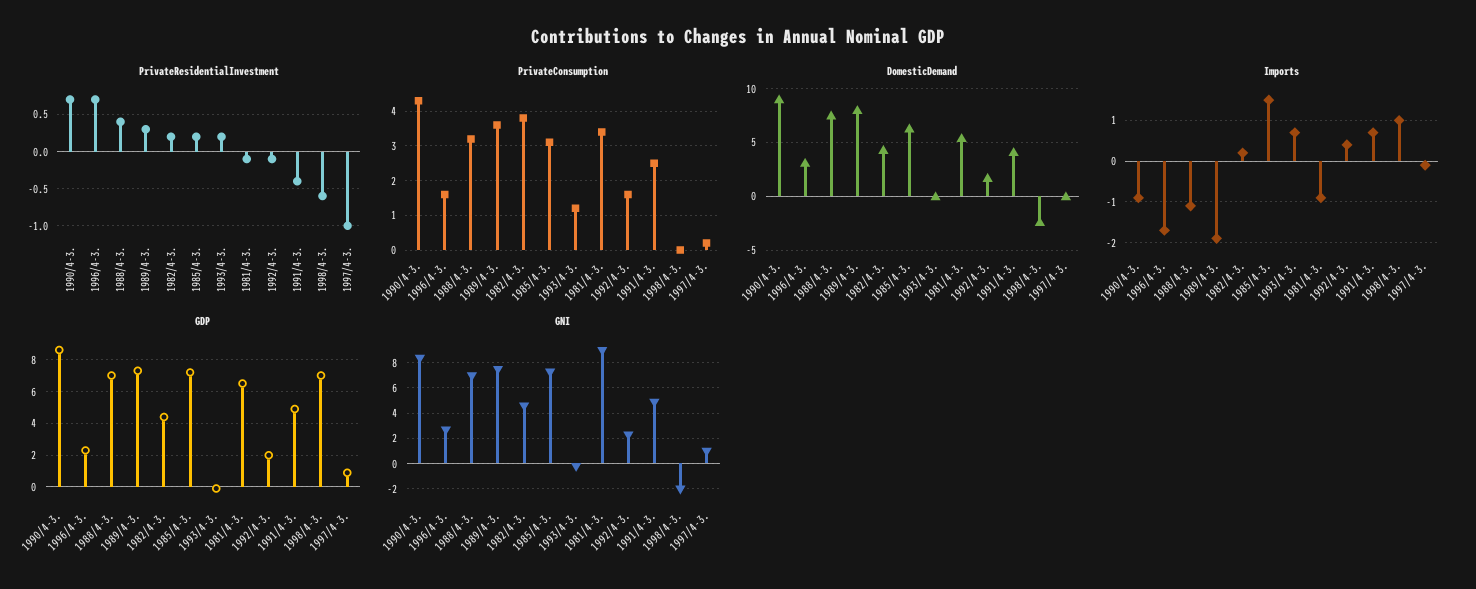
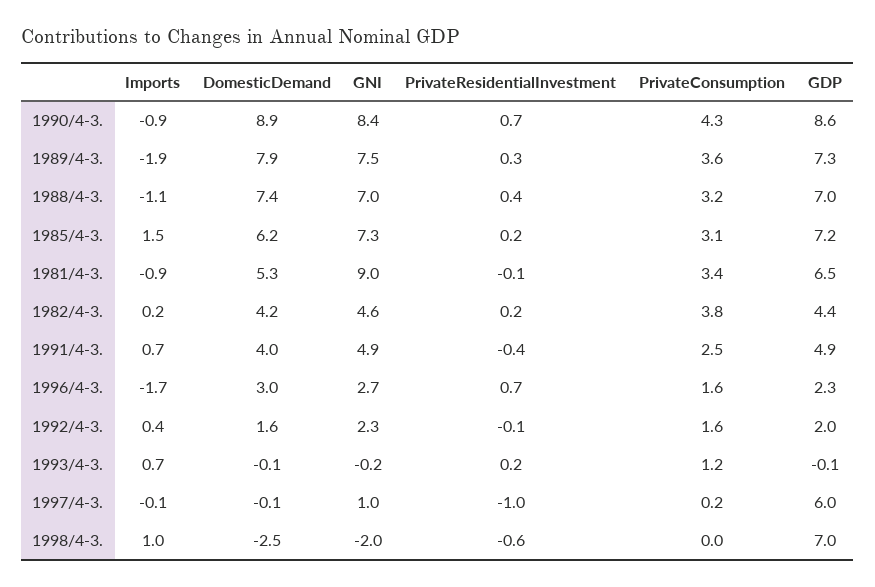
GDP, 1997/4-3.: 1 -> 6

